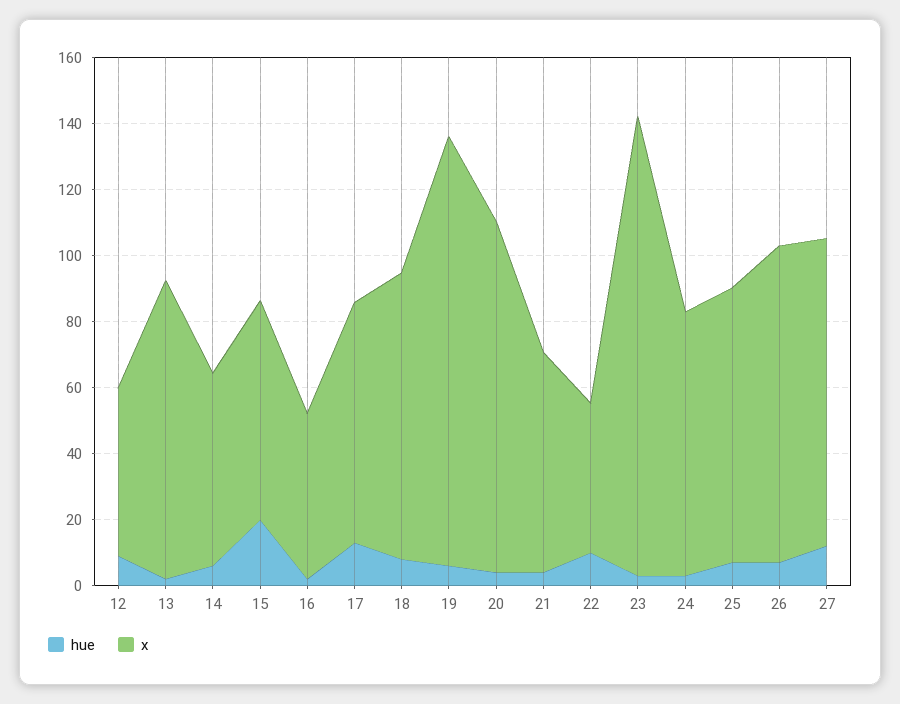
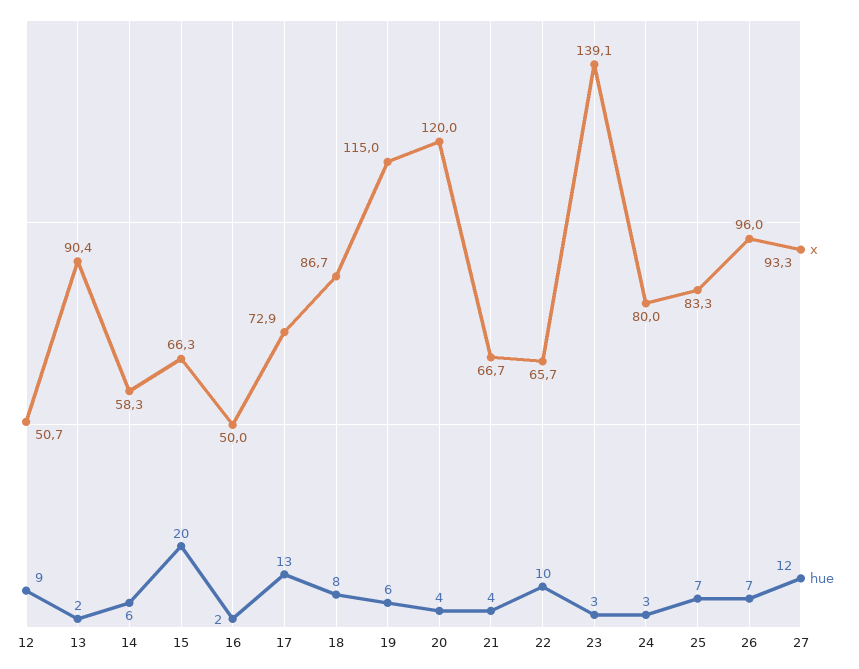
x, 19: 130 -> 115
x, 20: 105 -> 120
x, 22: 45 -> 65.7

